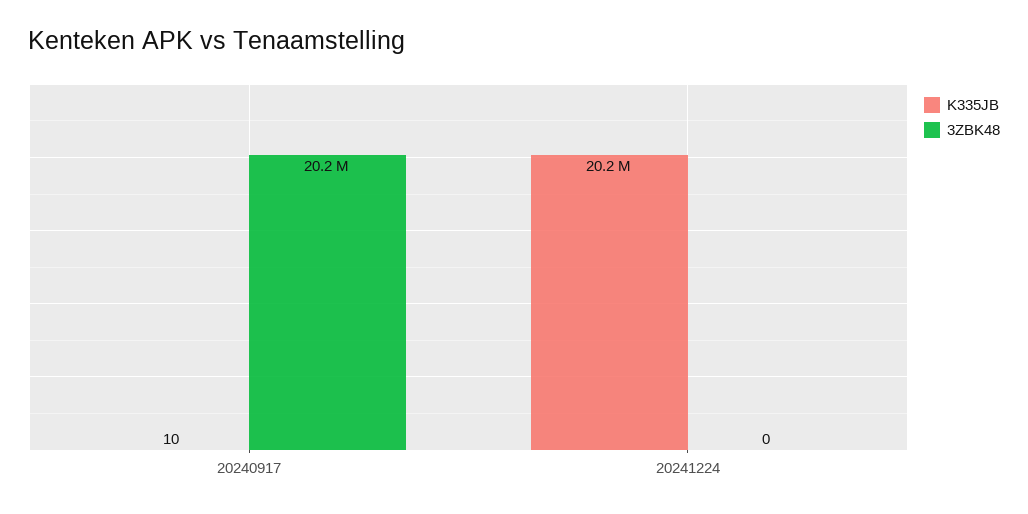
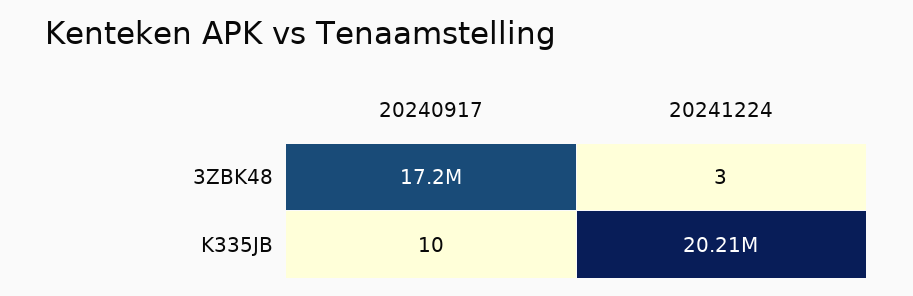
3ZBK48, 20240917: 20200000 -> 17200000
3ZBK48, 20241224: 0 -> 3

